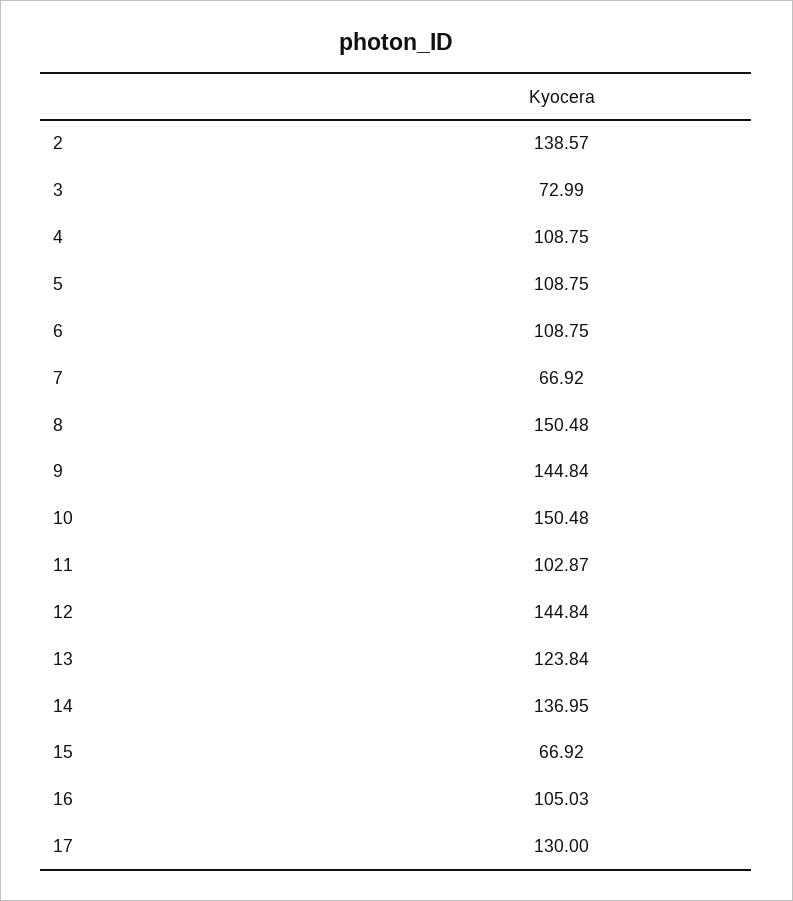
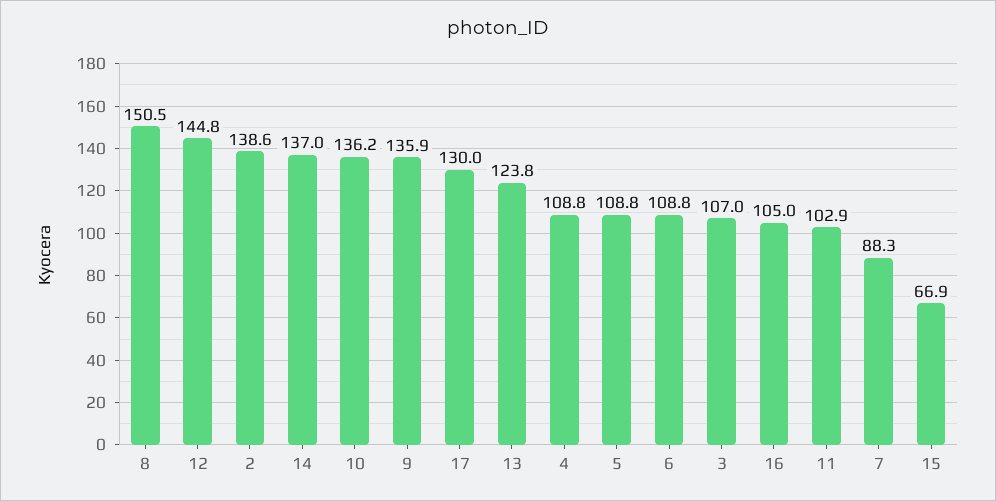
3: 72.99 -> 107
7: 66.92 -> 88.3
9: 144.84 -> 135.9
10: 150.48 -> 136.2

